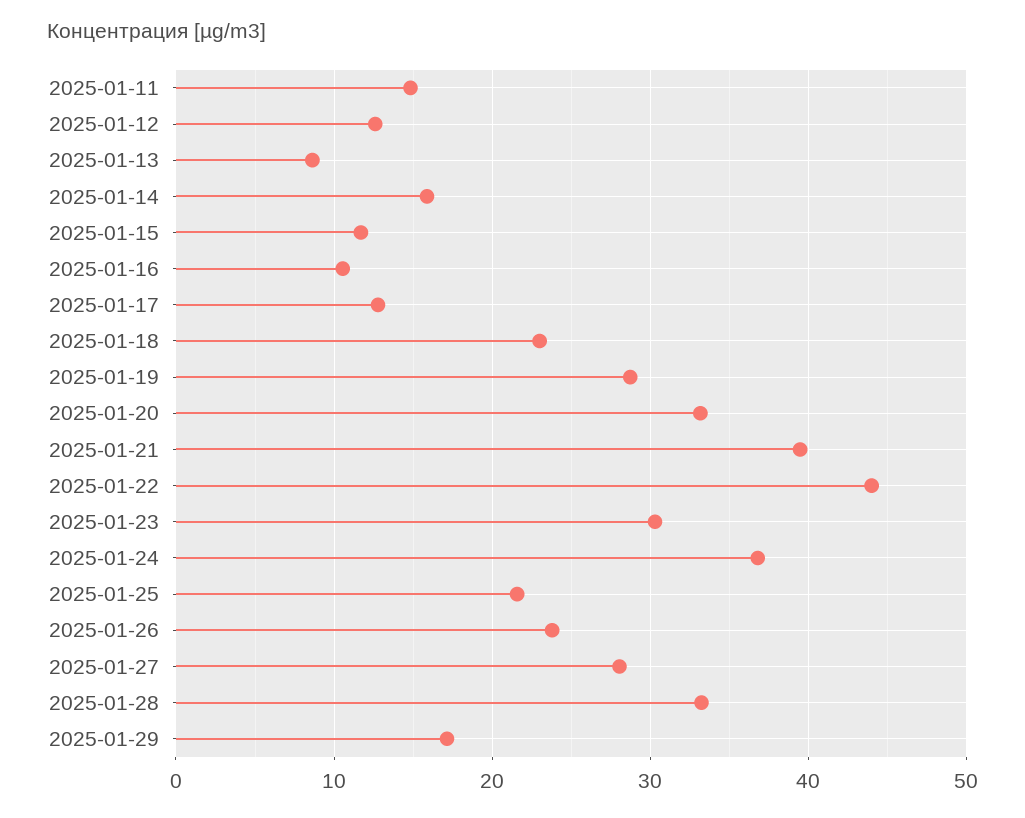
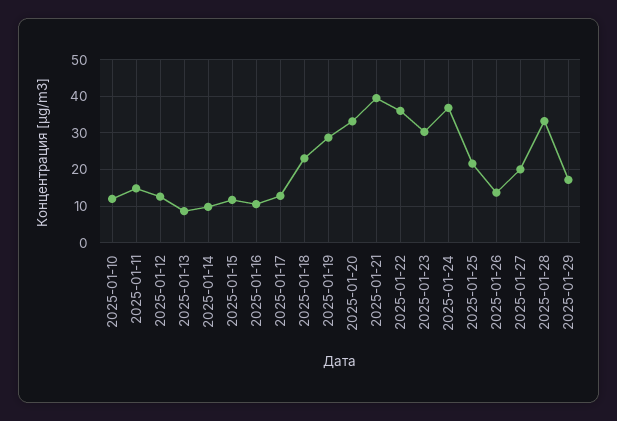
2025-01-14: 16 -> 10
2025-01-22: 44 -> 36
2025-01-26: 24 -> 14
2025-01-27: 28 -> 20
2025-01-10: none -> 12

